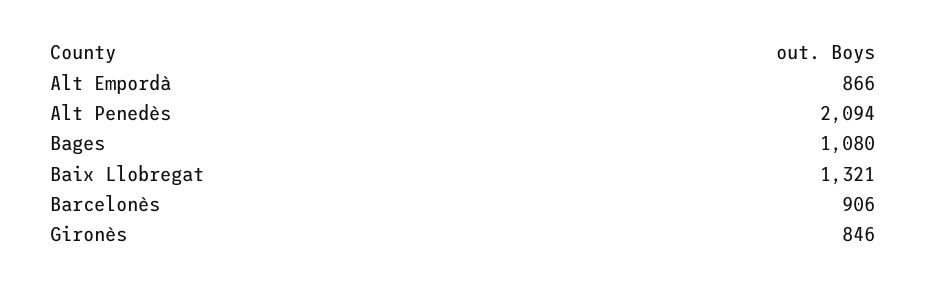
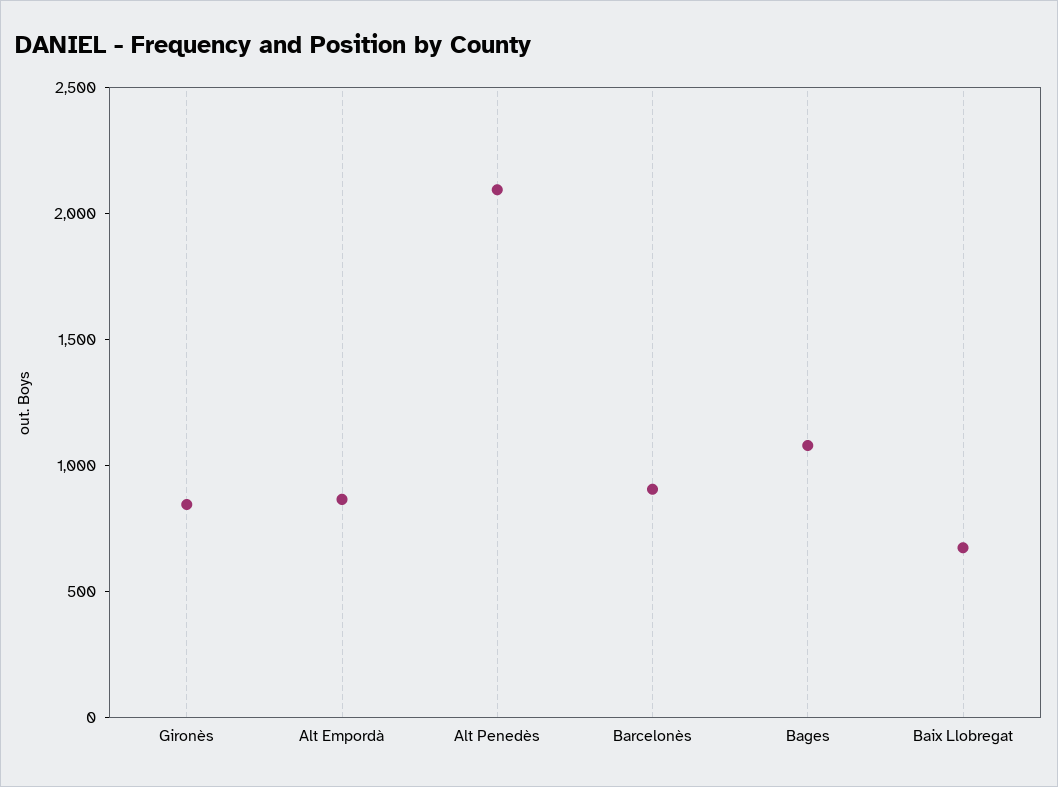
Baix Llobregat: 1321 -> 700

